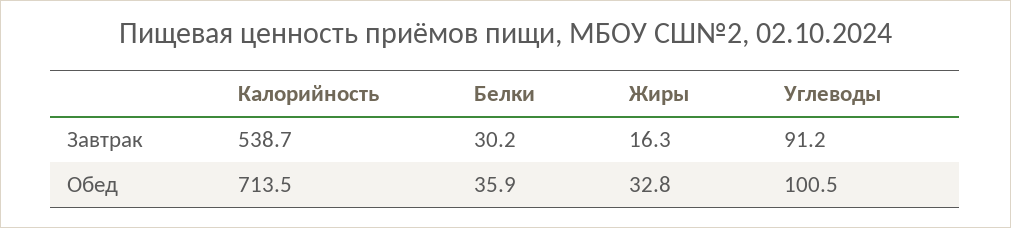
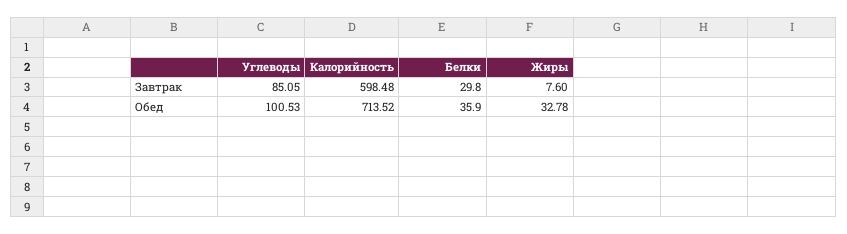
Калорийность, Завтрак: 538.7 -> 598.48
Белки, Завтрак: 30.2 -> 29.8
Жиры, Завтрак: 16.3 -> 7.6
Углеводы, Завтрак: 91.2 -> 85.05

